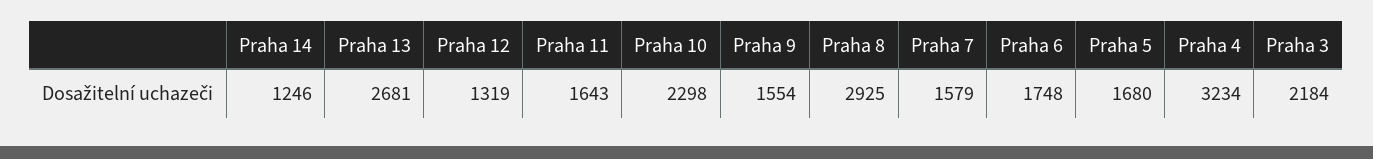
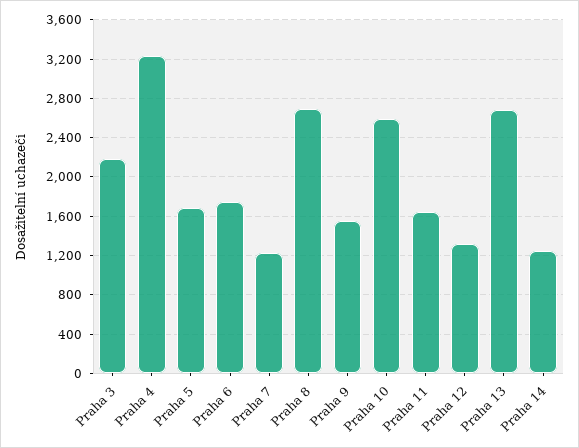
Praha 10: 2298 -> 2600
Praha 8: 2925 -> 2700
Praha 7: 1579 -> 1200

